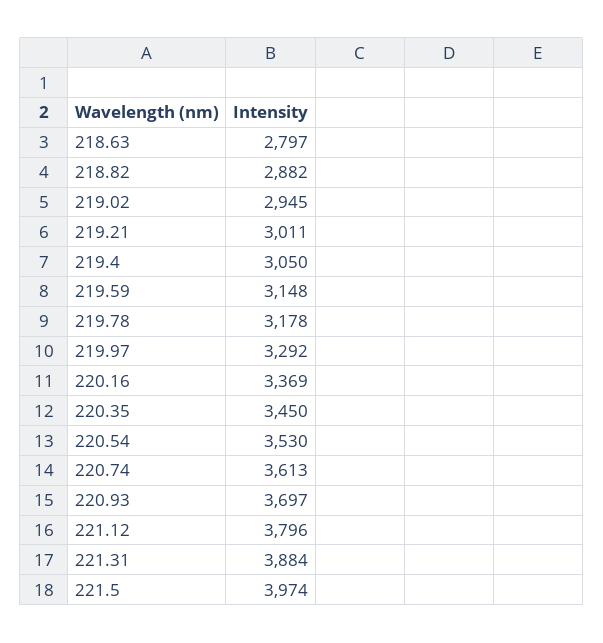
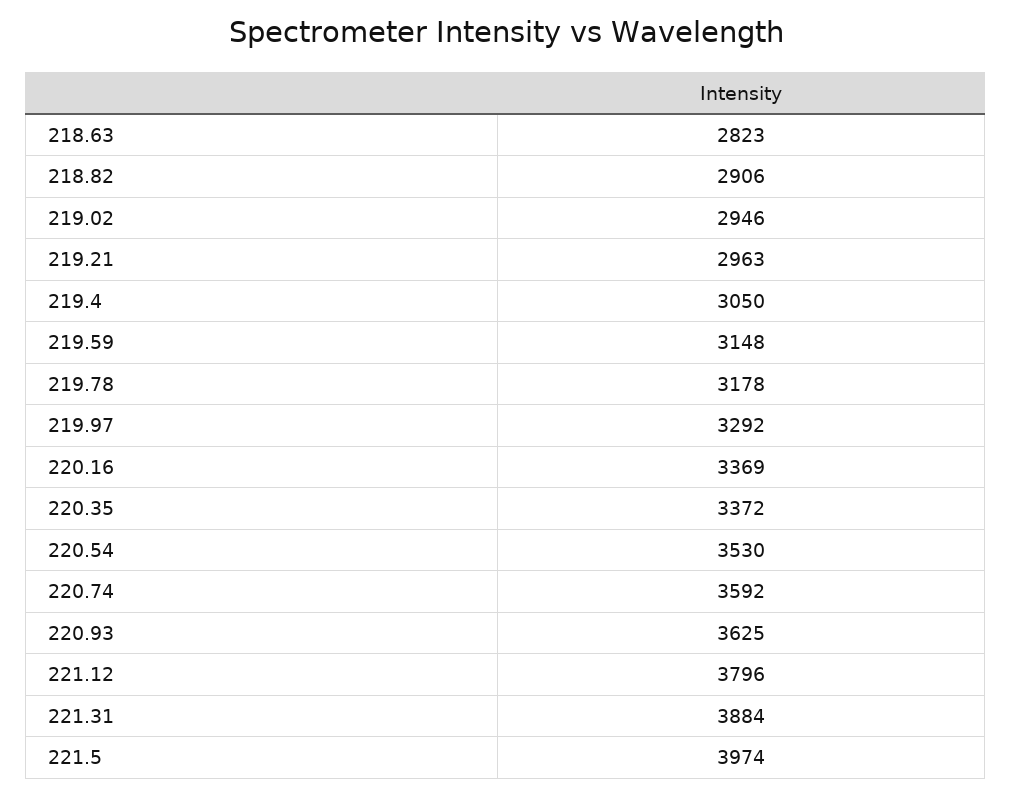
218.63: 2797 -> 2823
218.82: 2882 -> 2906
219.02: 2945 -> 2946
219.21: 3011 -> 2963
220.35: 3450 -> 3372
220.74: 3613 -> 3592
220.93: 3697 -> 3625

